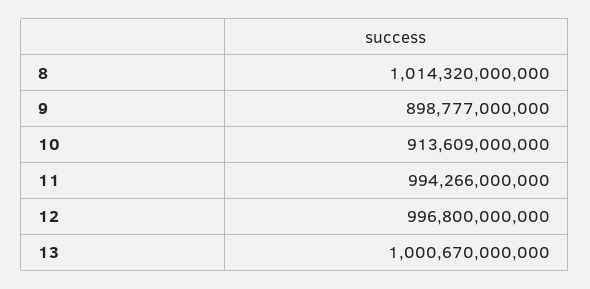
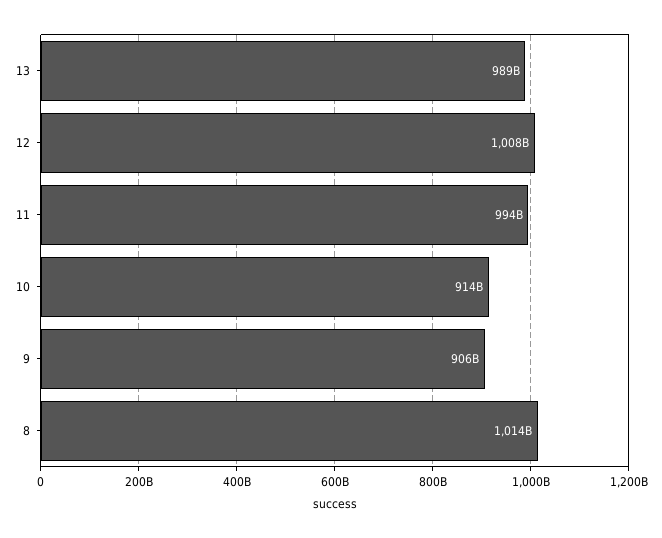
9: 898777000000 -> 906000000000
12: 996800000000 -> 1008000000000
13: 1000670000000 -> 989000000000

